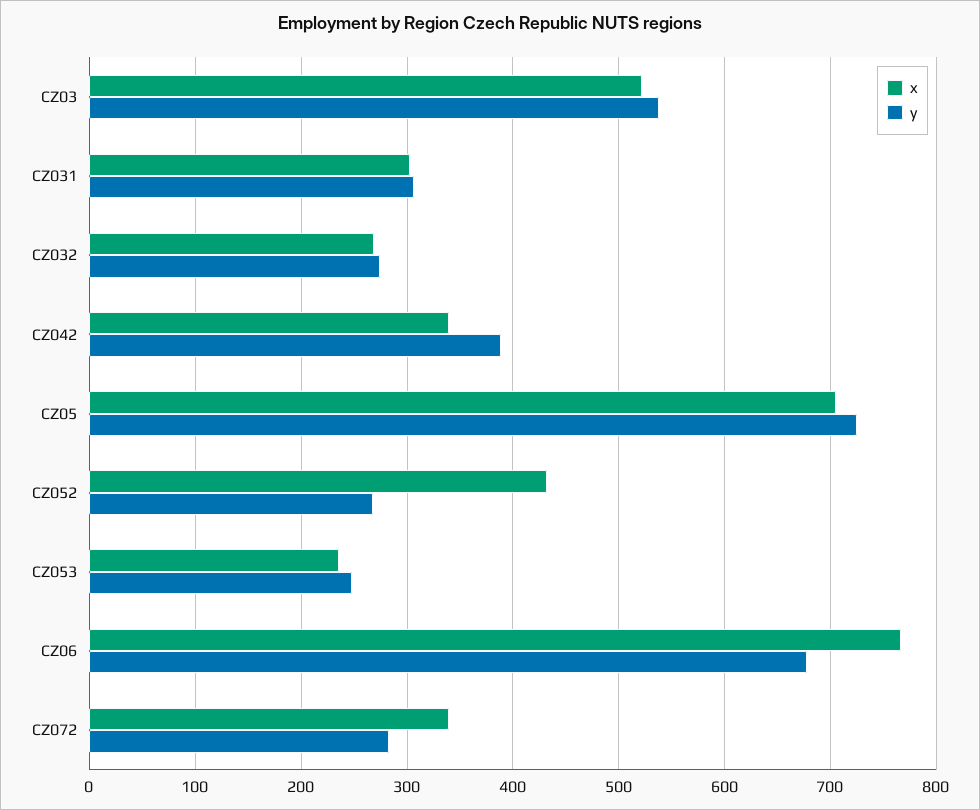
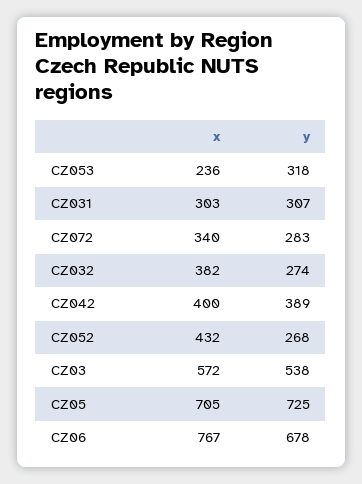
x, CZ03: 520 -> 572
x, CZ032: 270 -> 382
x, CZ042: 340 -> 400
y, CZ053: 250 -> 318

